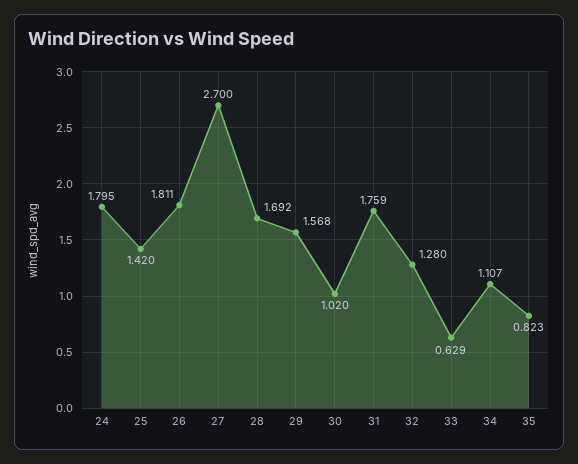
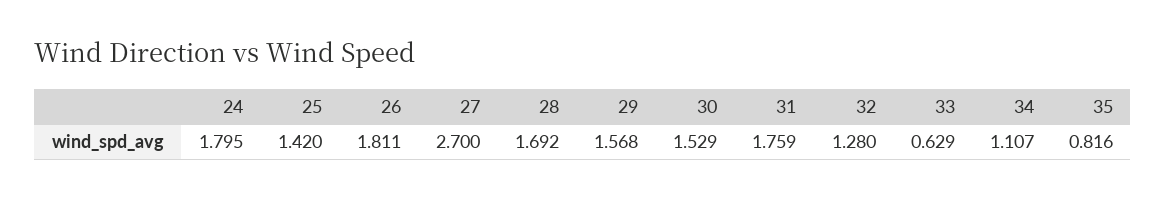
30: 1.02 -> 1.529
35: 0.823 -> 0.816

